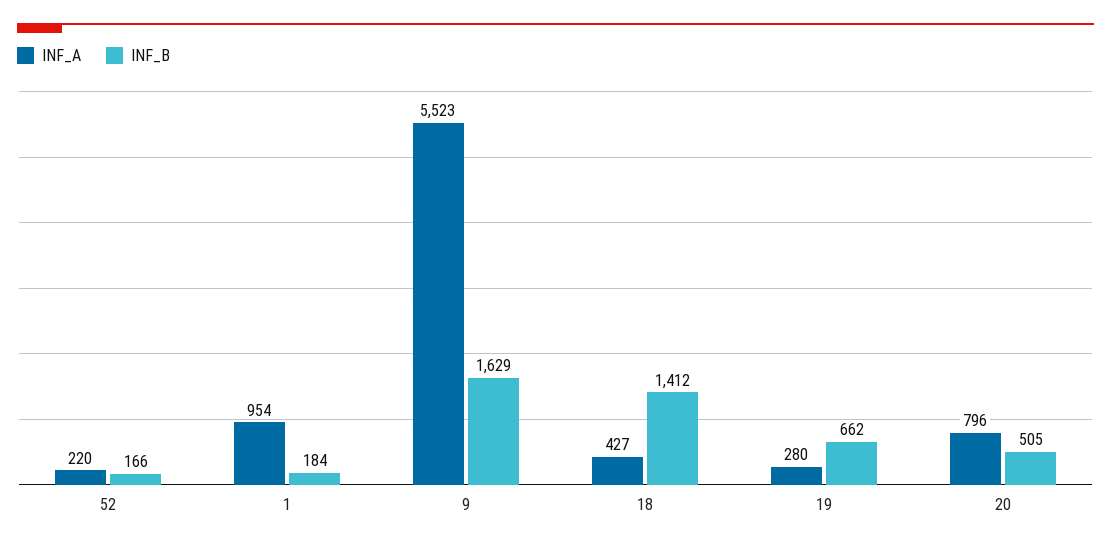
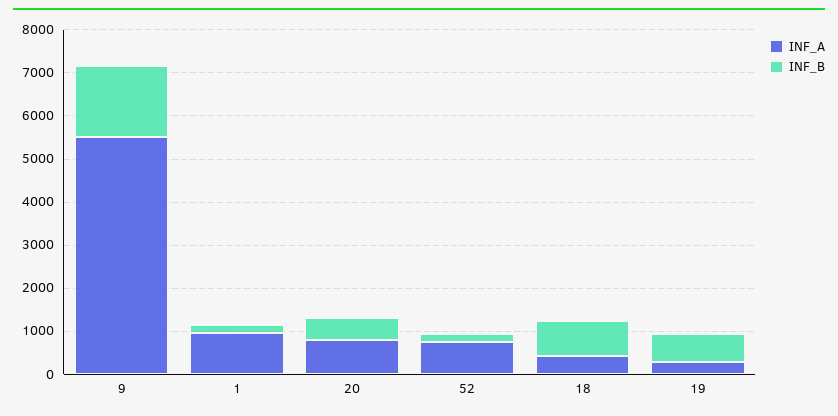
INF_A, 52: 220 -> 800
INF_B, 18: 1412 -> 800

